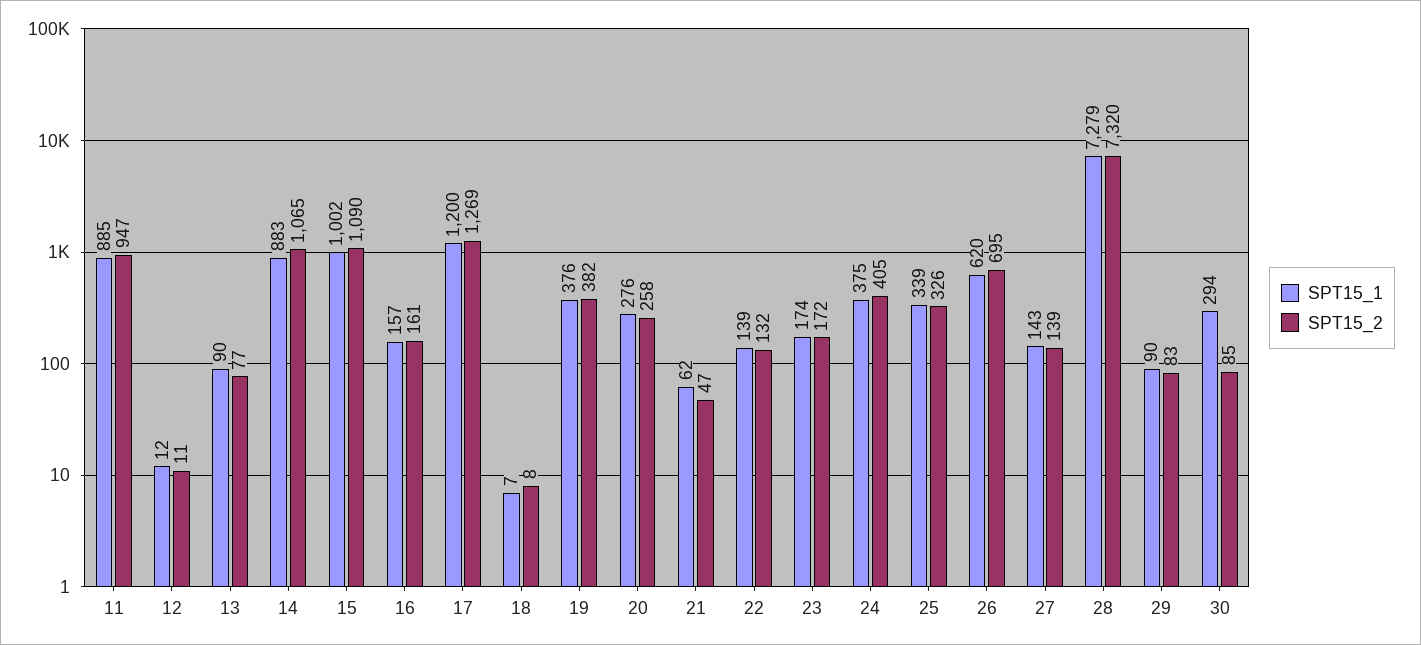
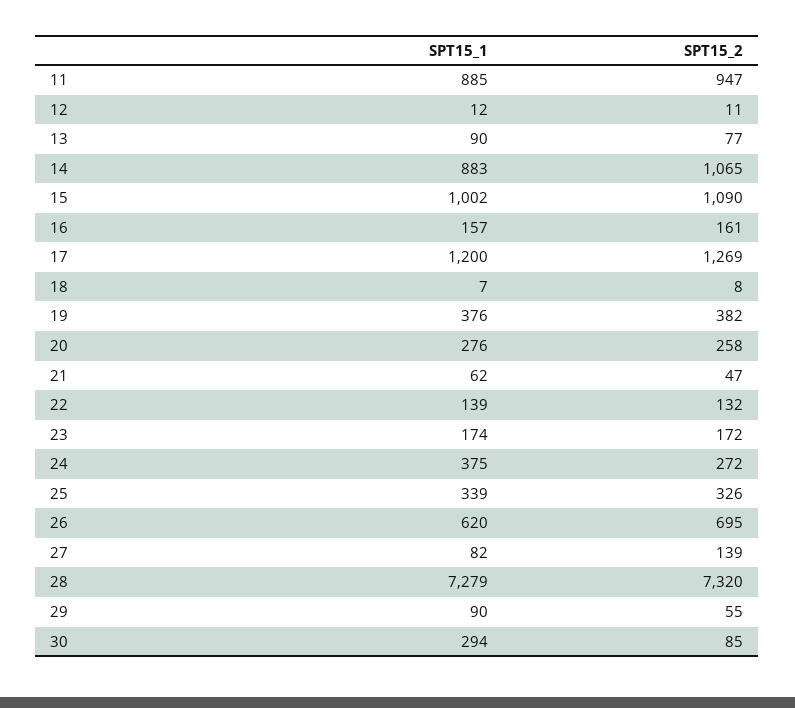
SPT15_2, 24: 405 -> 272
SPT15_1, 27: 143 -> 82
SPT15_2, 29: 83 -> 55

